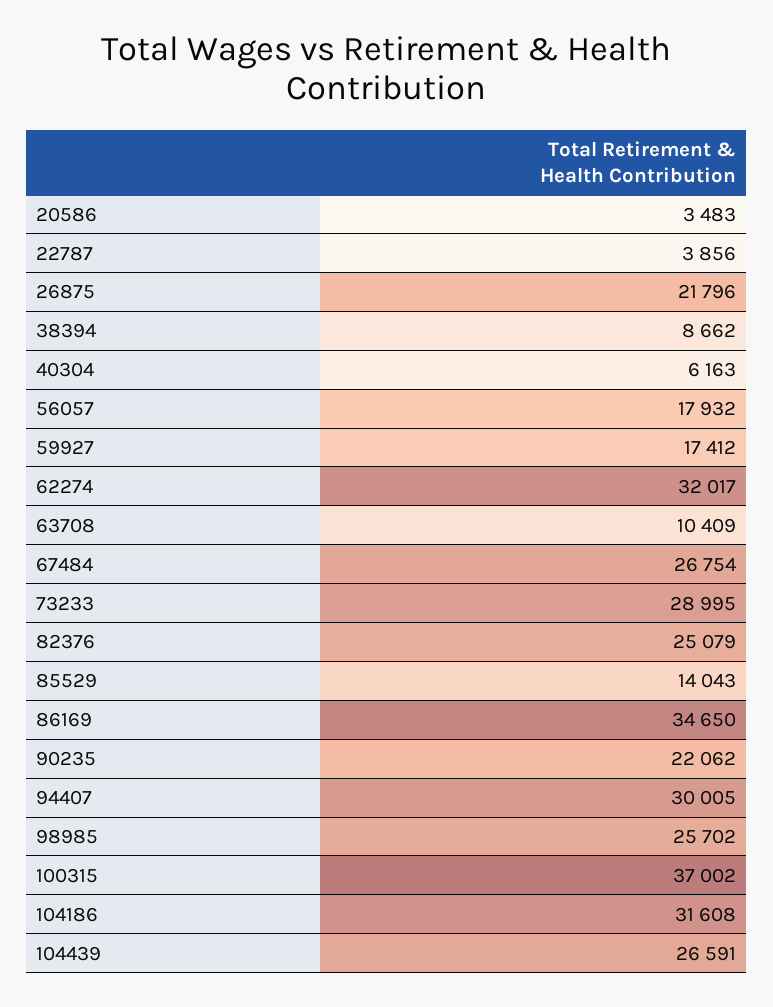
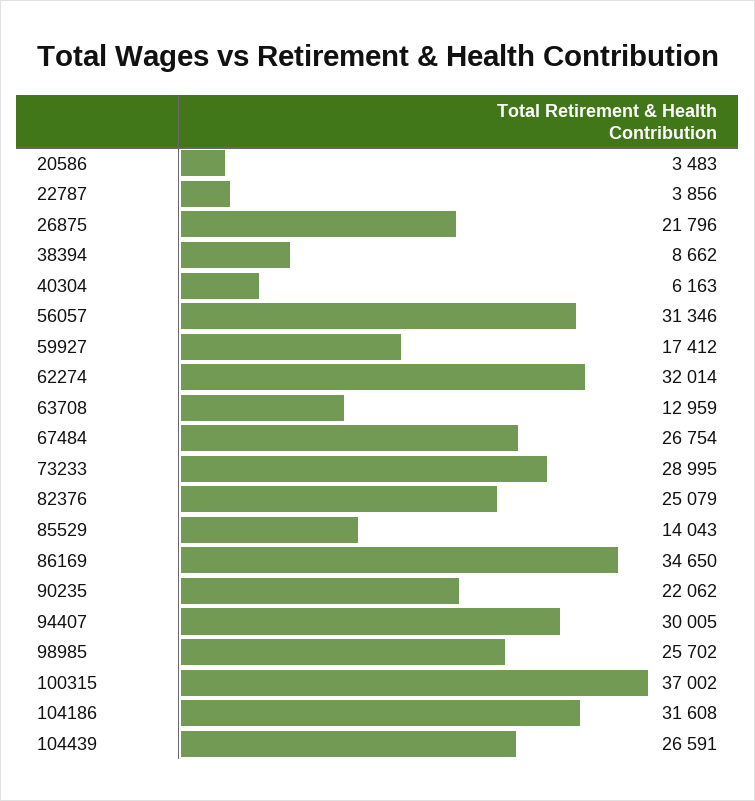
56057: 17932 -> 31346
62274: 32017 -> 32014
63708: 10409 -> 12959

